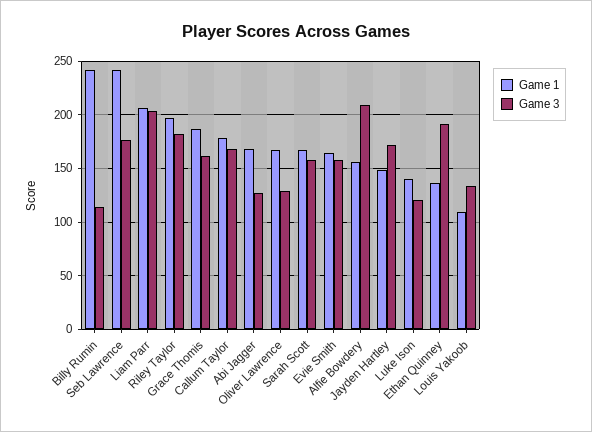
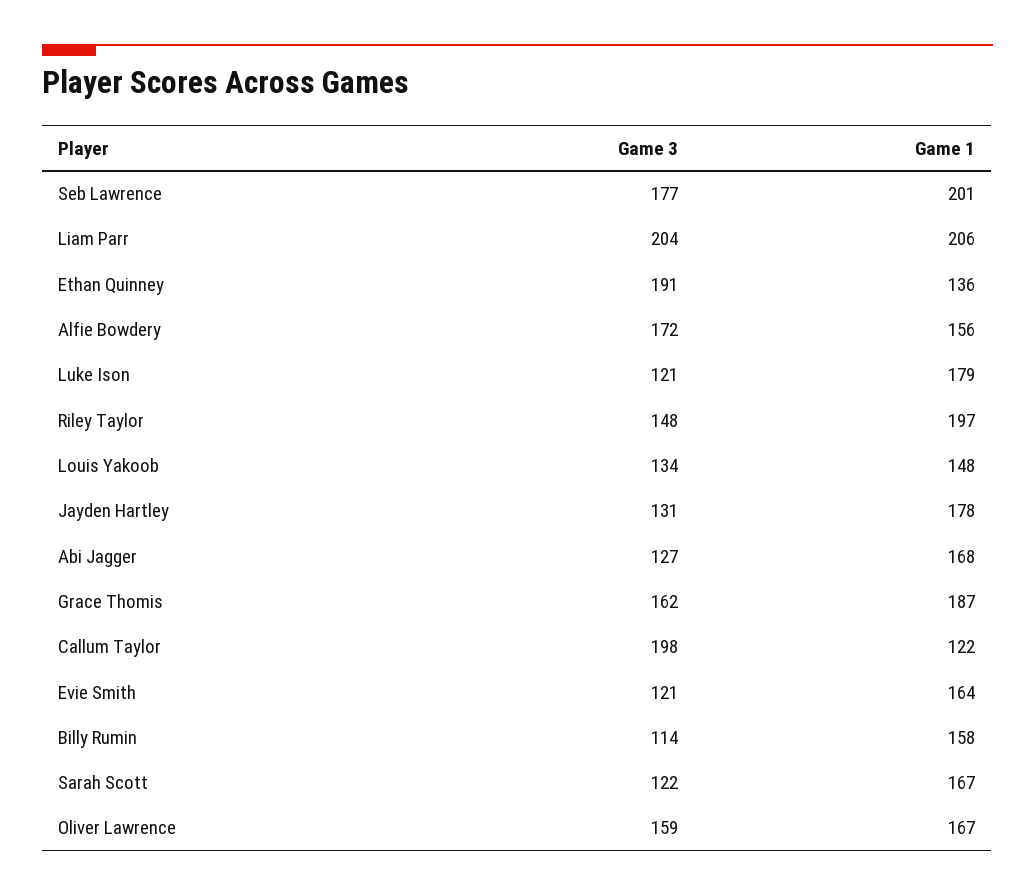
Game 1, Billy Rumin: 240 -> 158
Game 1, Seb Lawrence: 240 -> 201
Game 3, Riley Taylor: 180 -> 148
Game 1, Callum Taylor: 180 -> 122
Game 3, Callum Taylor: 170 -> 198
Game 3, Oliver Lawrence: 130 -> 159
Game 3, Sarah Scott: 160 -> 122
Game 3, Evie Smith: 160 -> 121
Game 3, Alfie Bowdery: 210 -> 172
Game 1, Jayden Hartley: 150 -> 178
Game 3, Jayden Hartley: 170 -> 131
Game 1, Luke Ison: 140 -> 179
Game 1, Louis Yakoob: 110 -> 148

